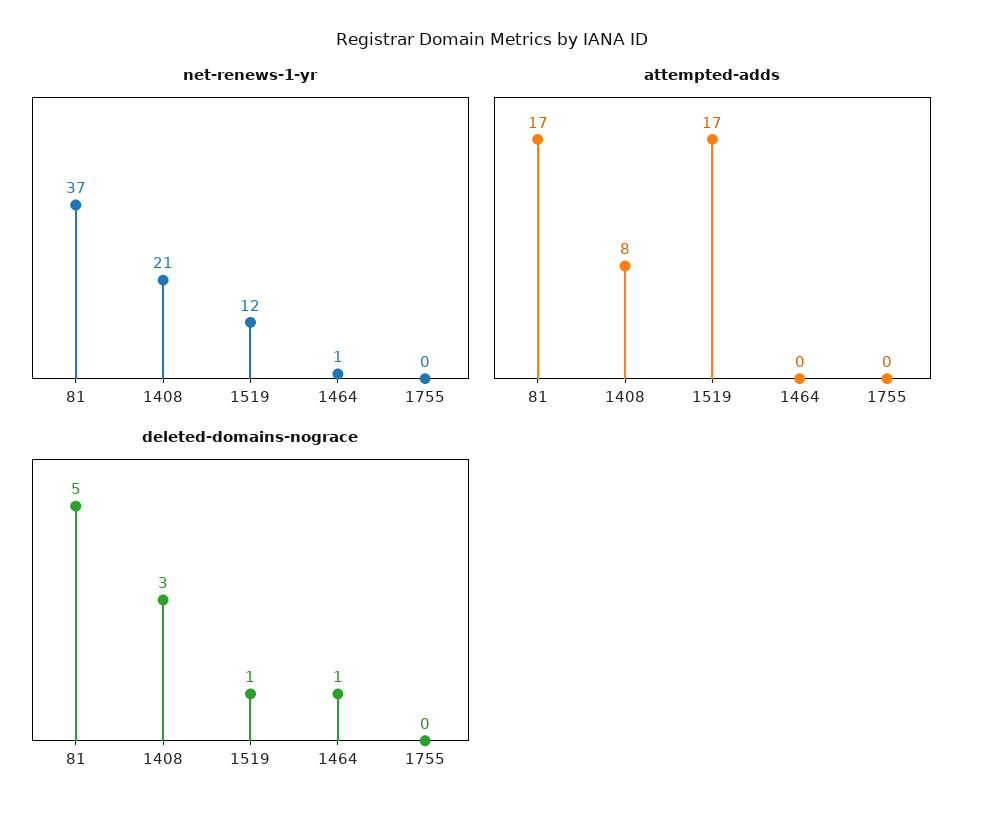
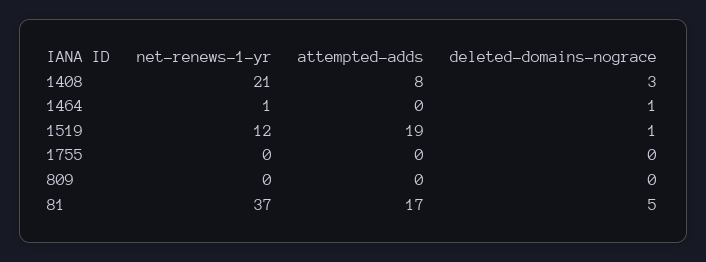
attempted-adds, 1519: 17 -> 19
net-renews-1-yr, 809: none -> 0
attempted-adds, 809: none -> 0
deleted-domains-nograce, 809: none -> 0

